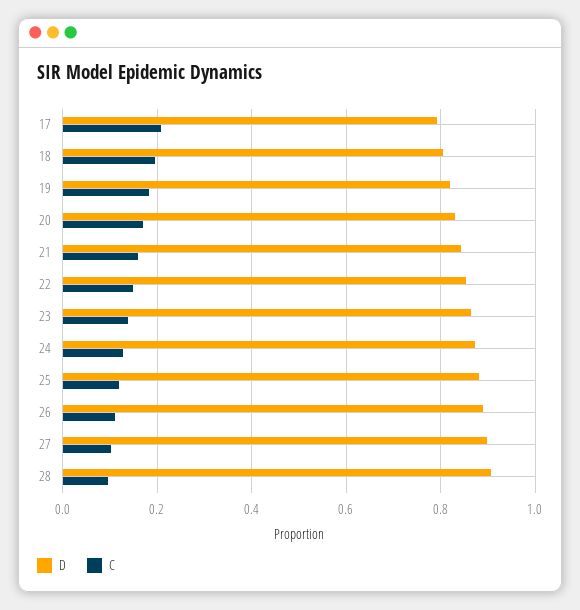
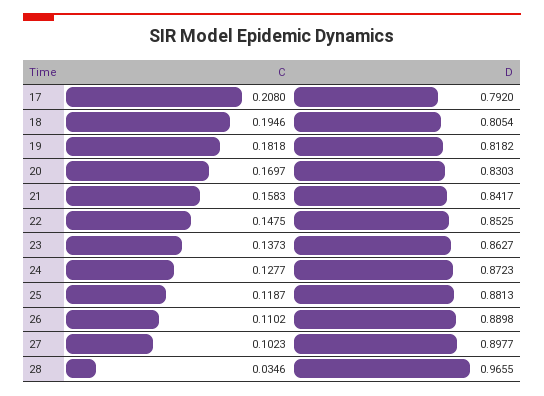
D, 28: 0.9 -> 0.9655
C, 28: 0.1 -> 0.0346

